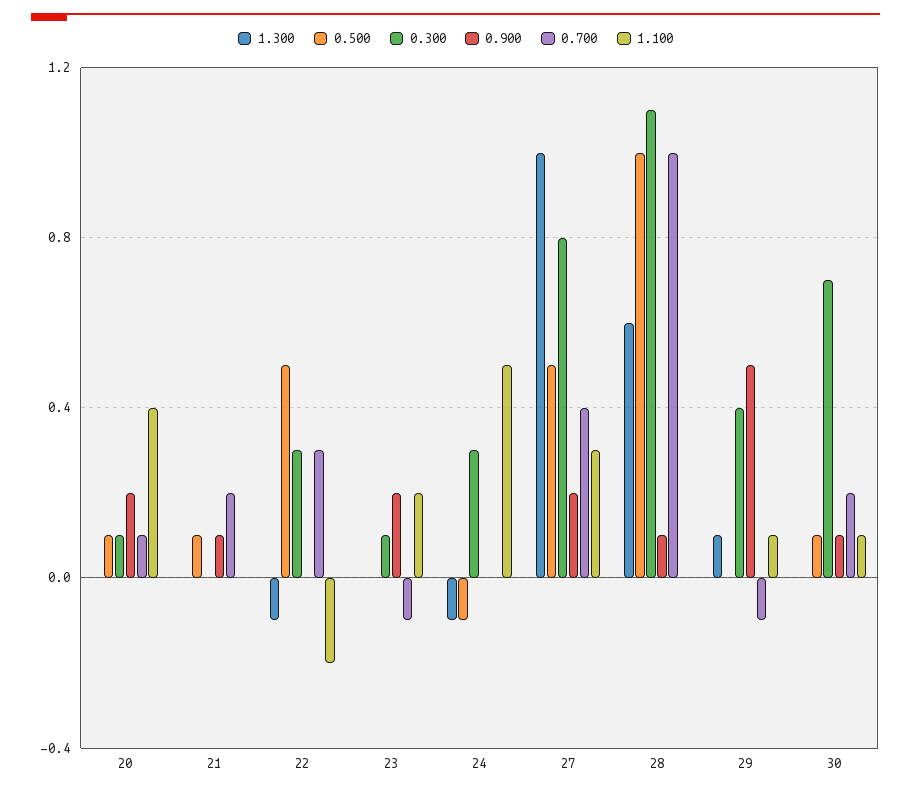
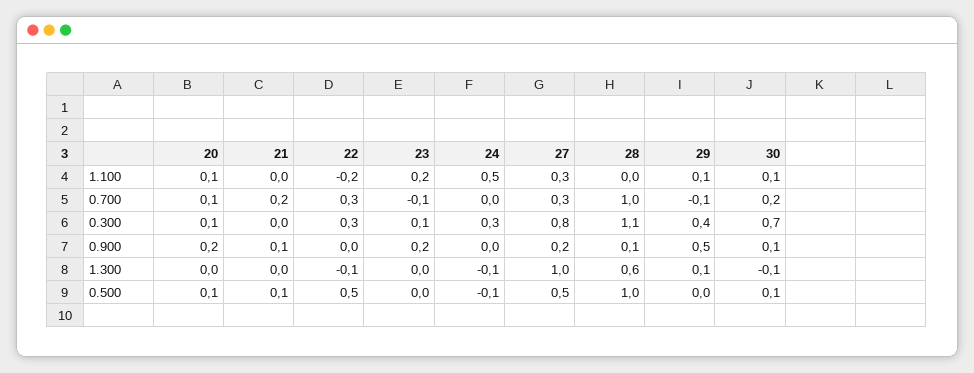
1.100, 20: 0.4 -> 0.1
0.700, 27: 0.4 -> 0.3
1.300, 30: 0 -> -0.1

